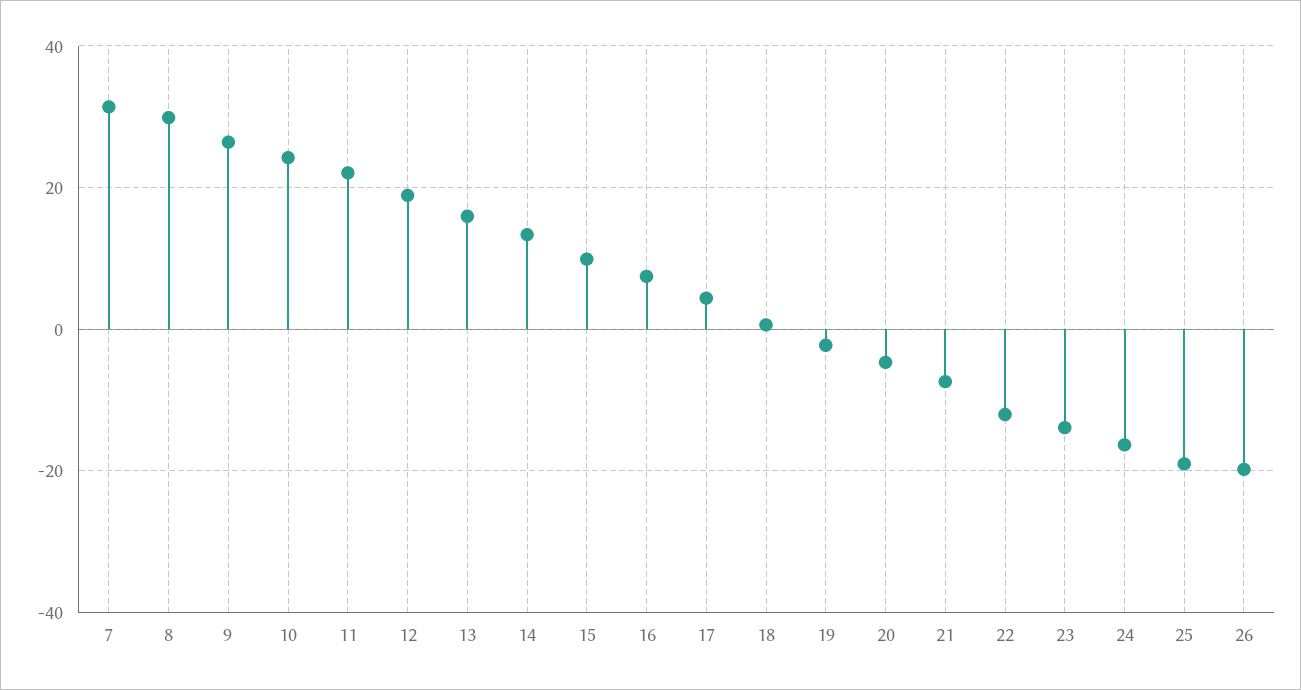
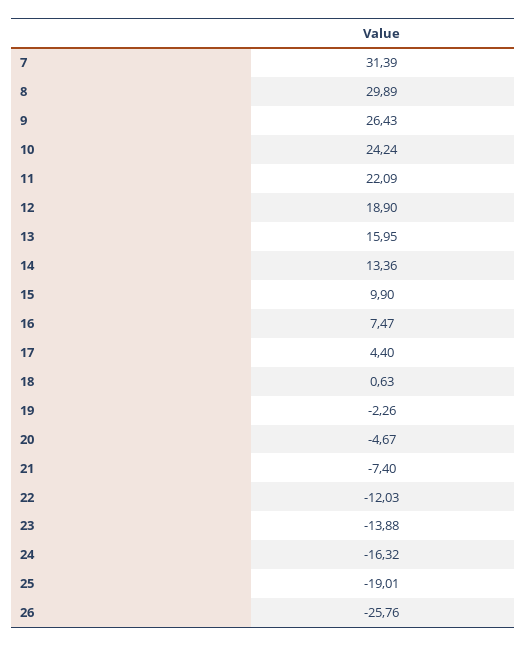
26: -20 -> -25.76

